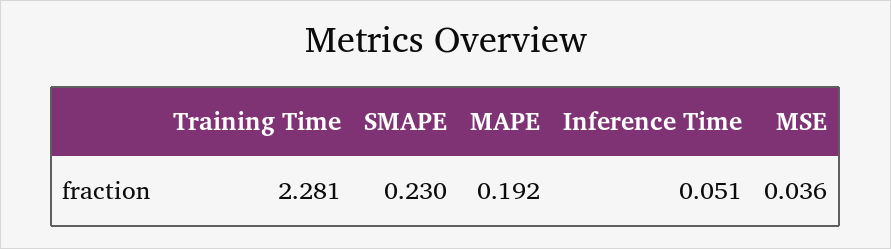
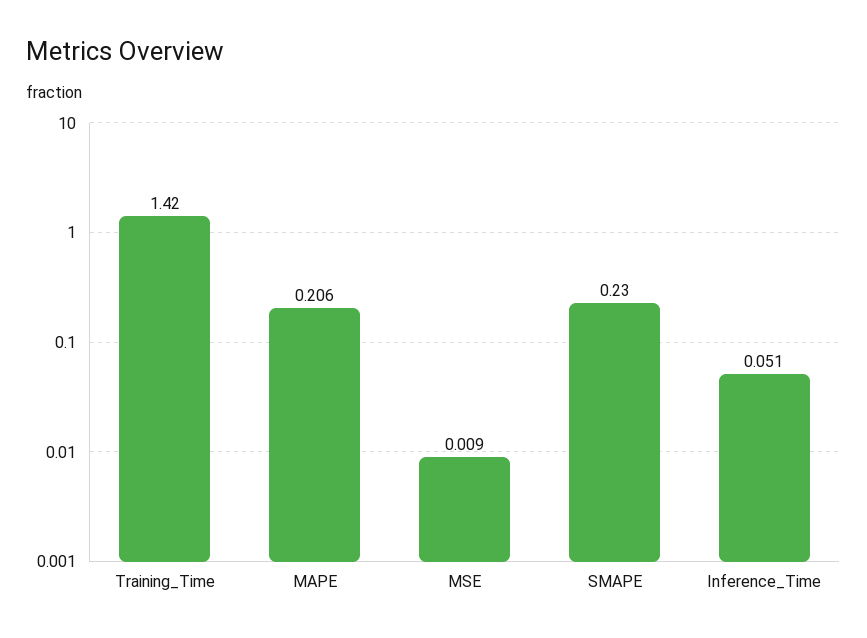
Training Time: 2.281 -> 1.42
MAPE: 0.192 -> 0.206
MSE: 0.036 -> 0.009

